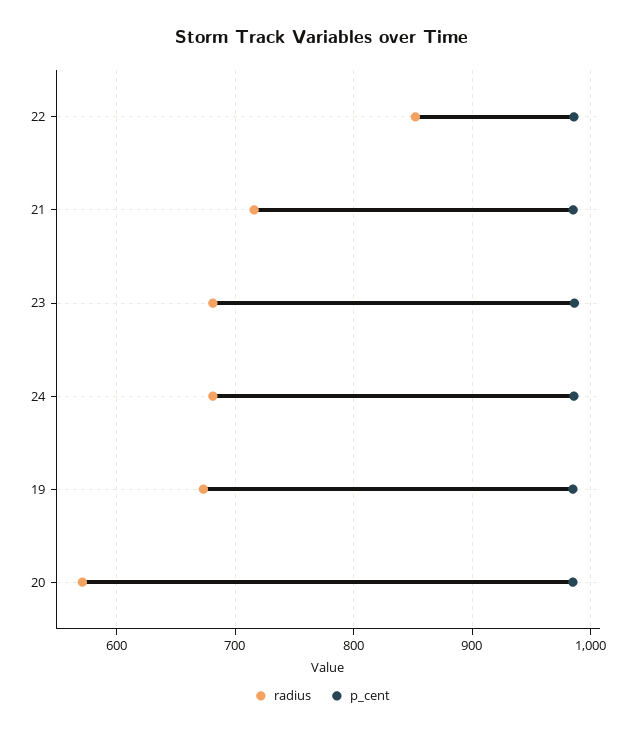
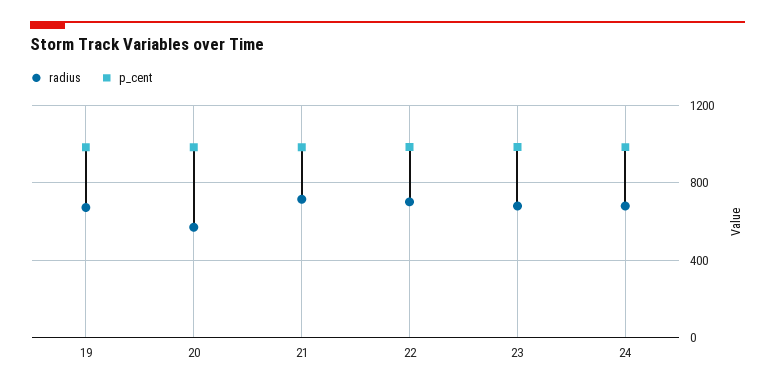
radius, 22: 850 -> 700

